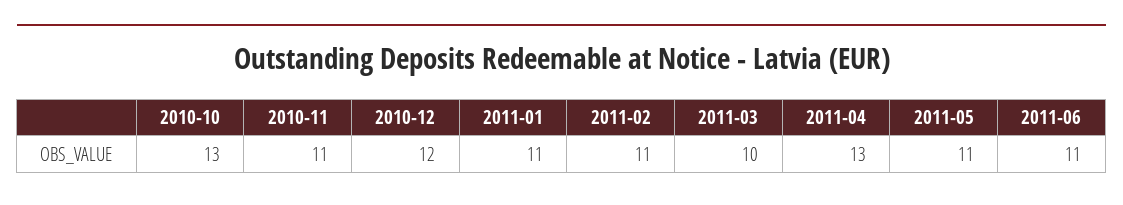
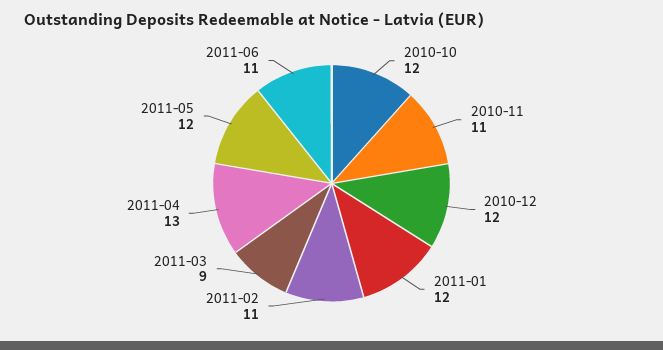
2010-10: 13 -> 12
2011-01: 11 -> 12
2011-03: 10 -> 9
2011-05: 11 -> 12

